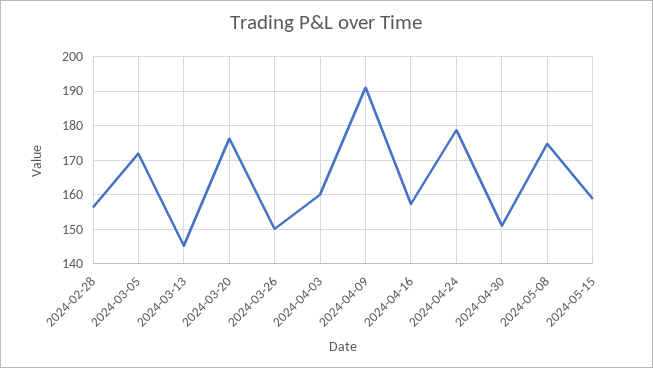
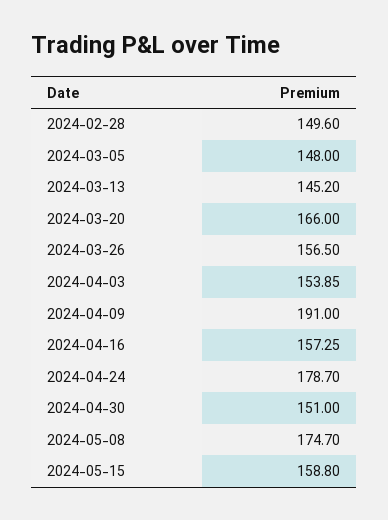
2024-02-28: 156 -> 149.6
2024-03-05: 172 -> 148
2024-03-20: 176 -> 166
2024-03-26: 150 -> 156.5
2024-04-03: 160 -> 153.85

